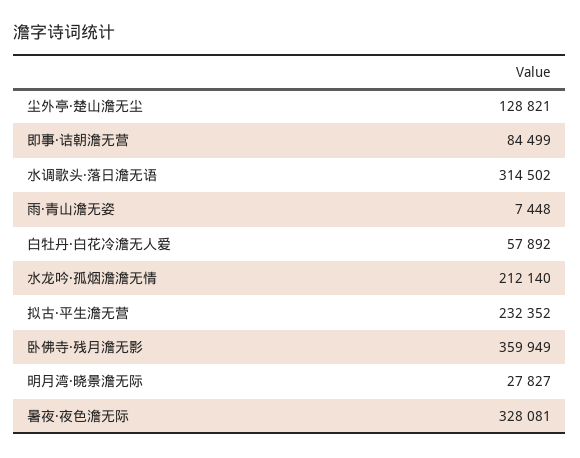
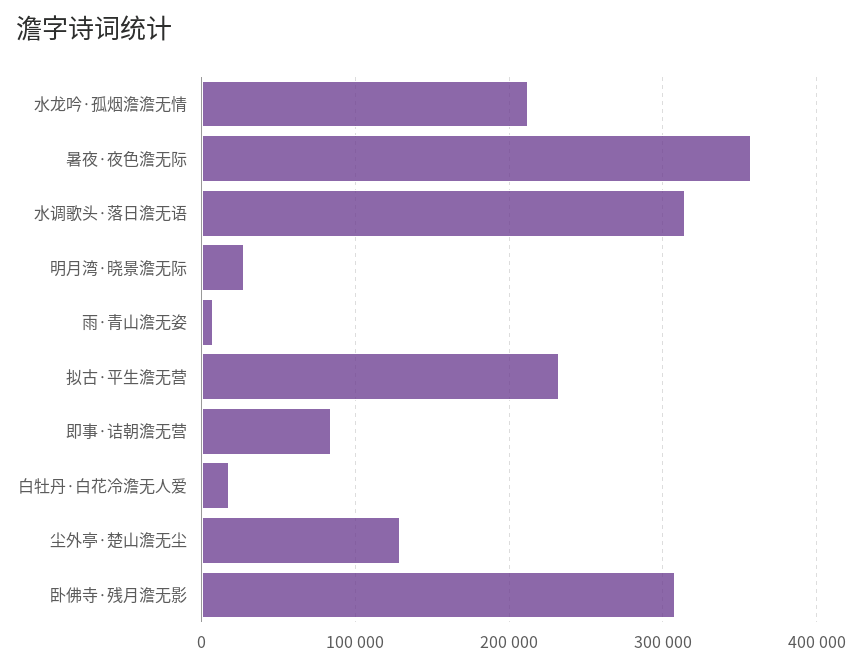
白牡丹·白花冷澹无人爱: 57892 -> 20000
卧佛寺·残月澹无影: 359949 -> 310000
暑夜·夜色澹无际: 328081 -> 360000

